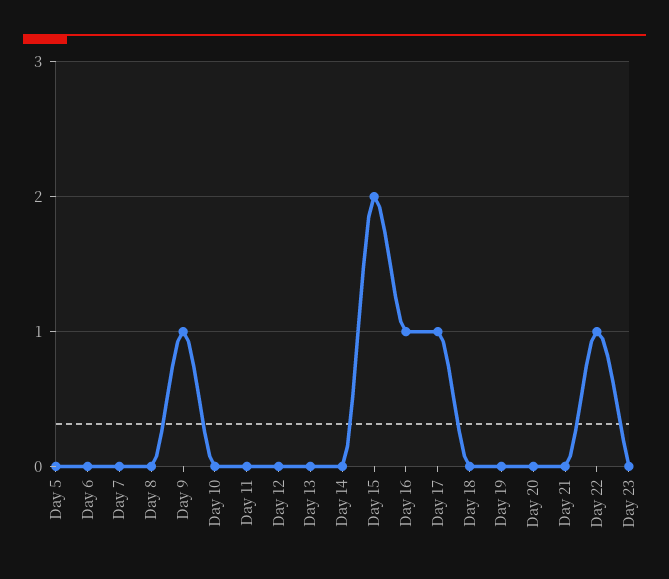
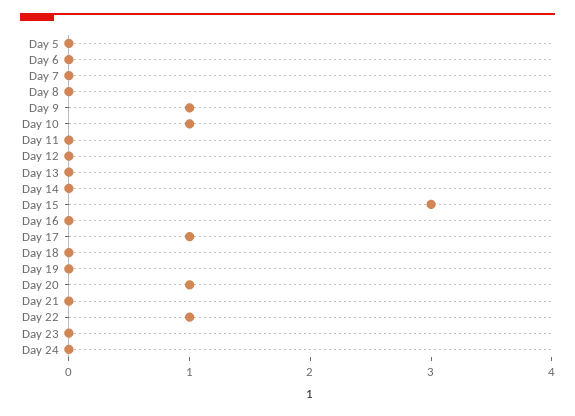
Day 10: 0 -> 1
Day 15: 2 -> 3
Day 16: 1 -> 0
Day 20: 0 -> 1
Day 24: none -> 0

